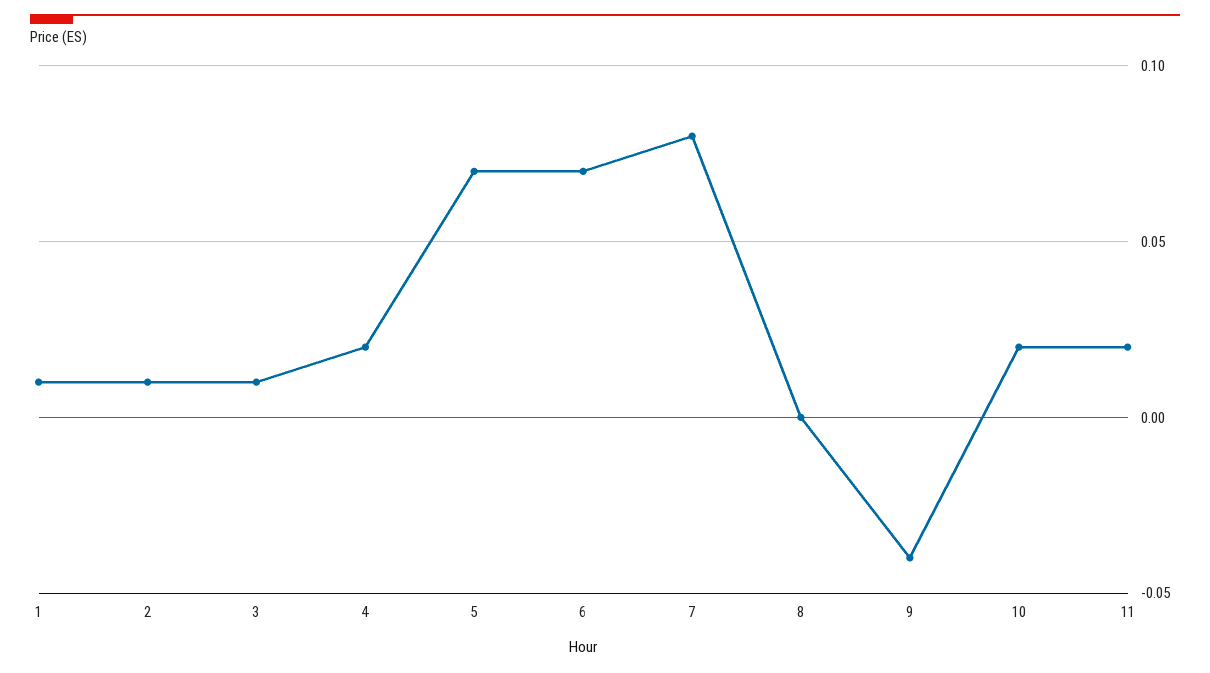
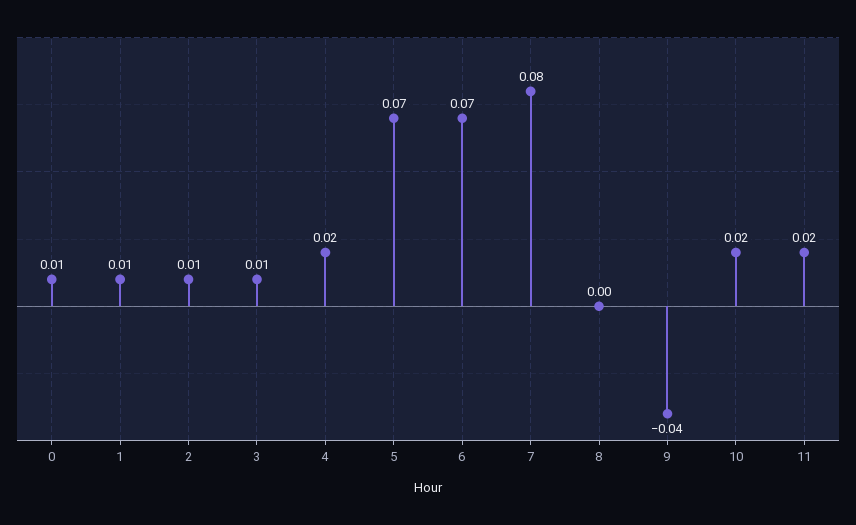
0: none -> 0.01

